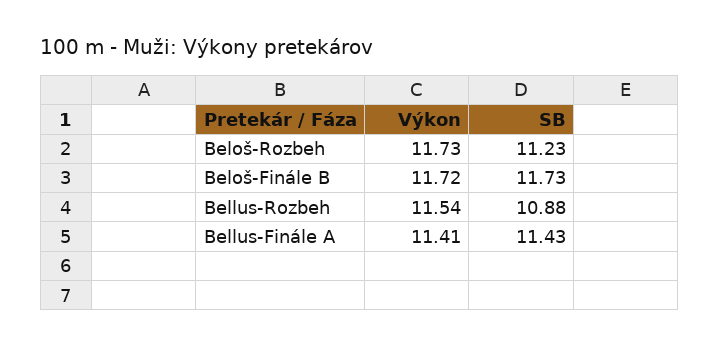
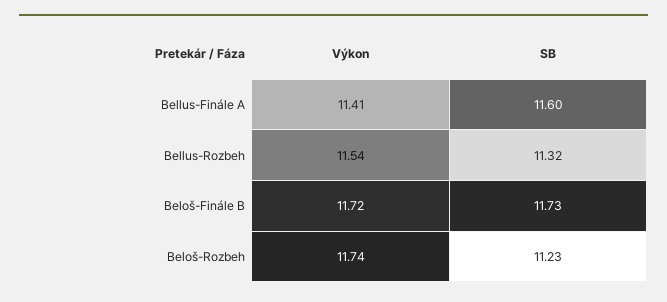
Výkon, Beloš-Rozbeh: 11.73 -> 11.74
SB, Bellus-Rozbeh: 10.88 -> 11.32
SB, Bellus-Finále A: 11.43 -> 11.6

